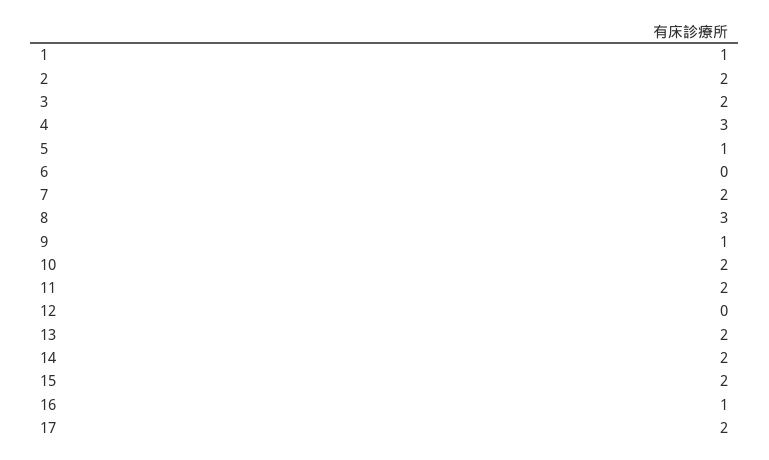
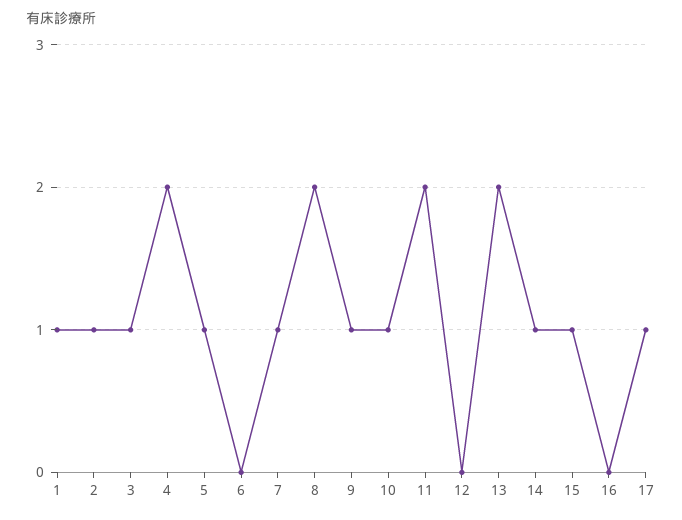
2: 2 -> 1
3: 2 -> 1
4: 3 -> 2
7: 2 -> 1
8: 3 -> 2
10: 2 -> 1
14: 2 -> 1
15: 2 -> 1
16: 1 -> 0
17: 2 -> 1

